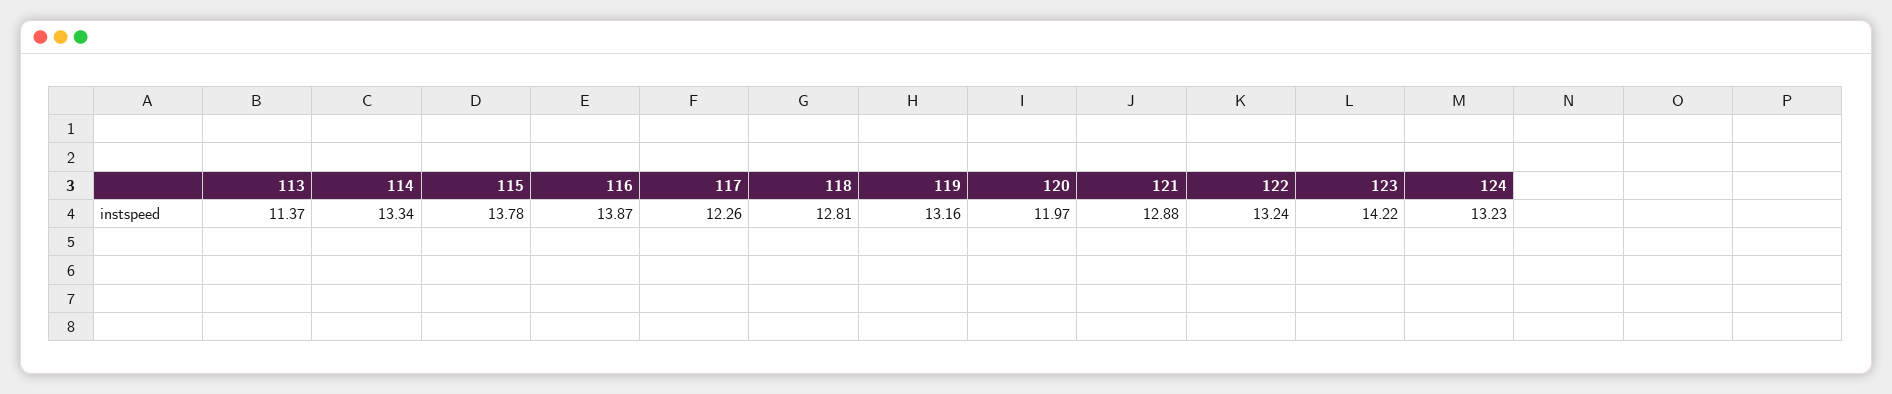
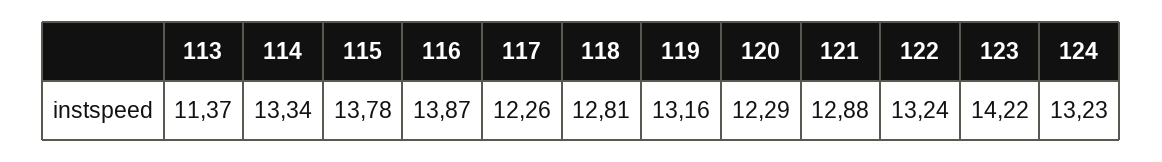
120: 11.97 -> 12.29

